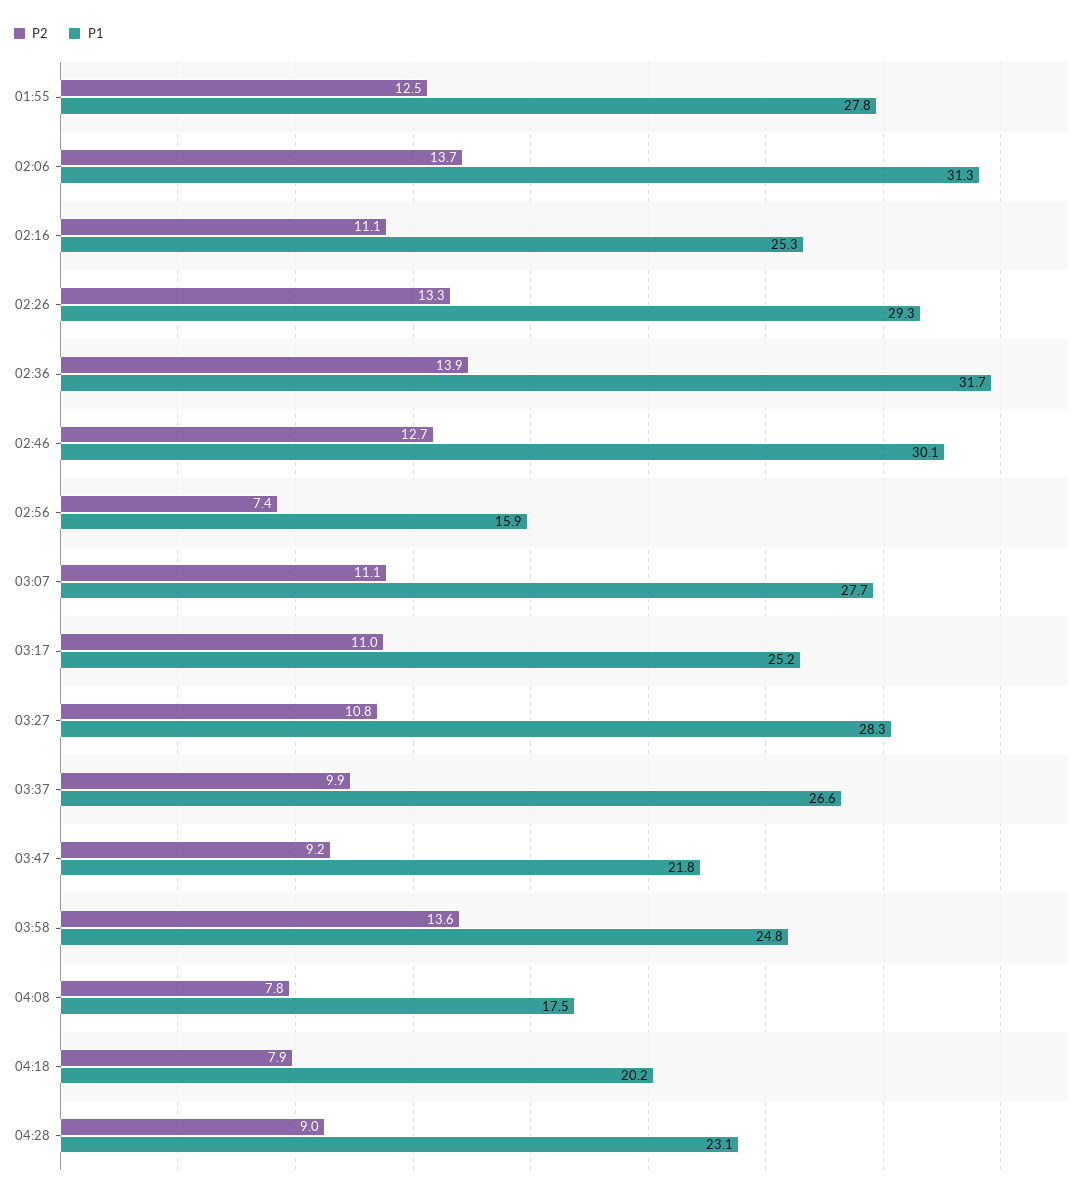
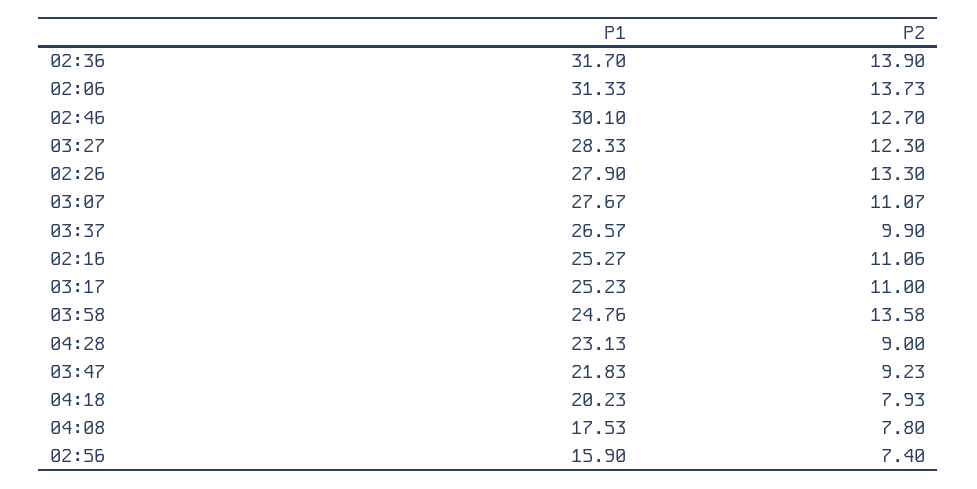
P2, 01:55: 12.5 -> none
P1, 01:55: 27.8 -> none
P1, 02:26: 29.3 -> 27.9
P2, 03:27: 10.8 -> 12.3

